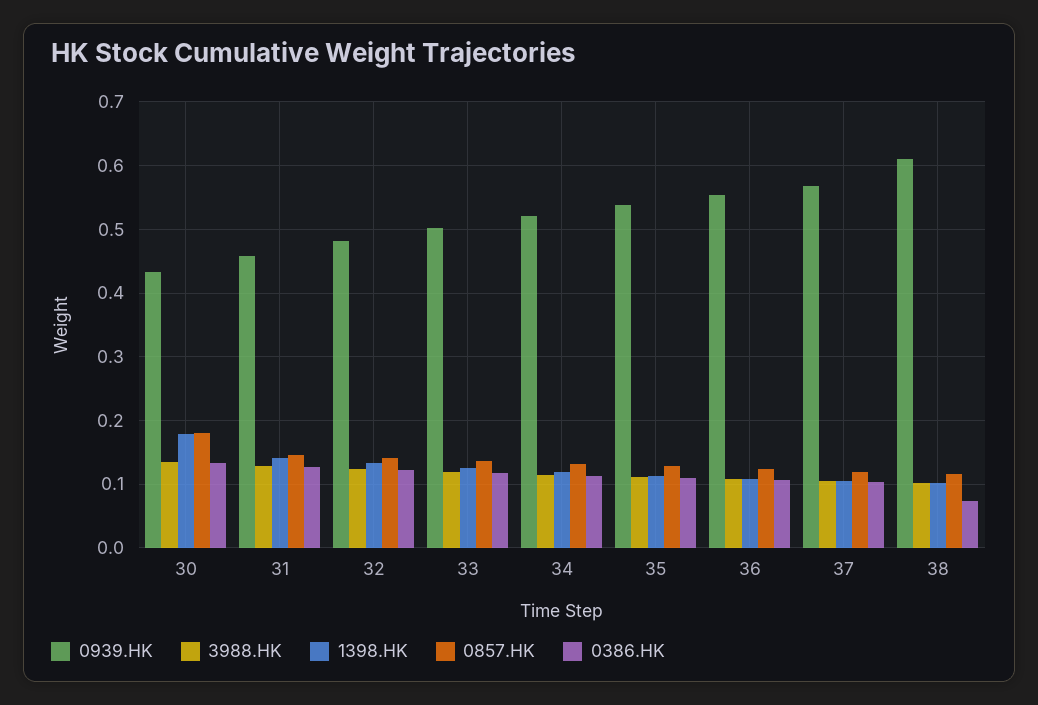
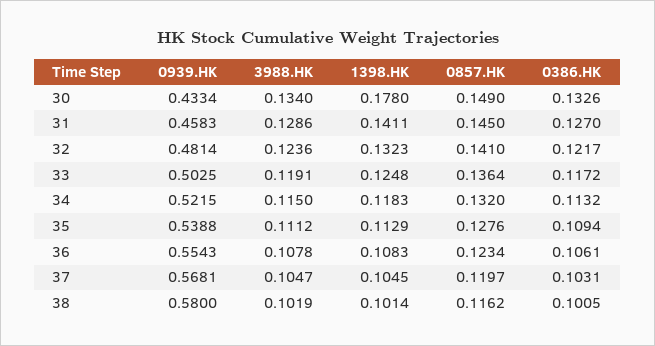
0857.HK, 30: 0.18 -> 0.149
0939.HK, 38: 0.61 -> 0.58
0386.HK, 38: 0.07 -> 0.1005

